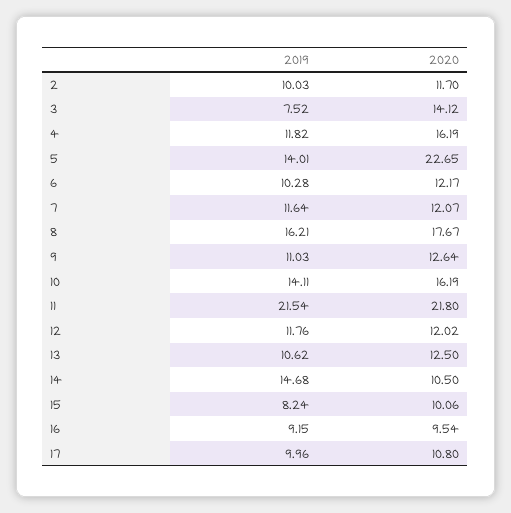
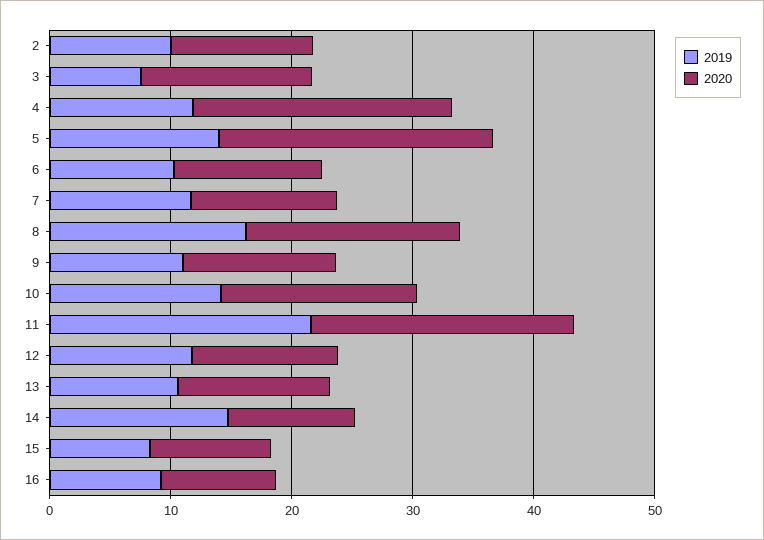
2020, 4: 16.19 -> 22
2019, 17: 9.96 -> none
2020, 17: 10.8 -> none

